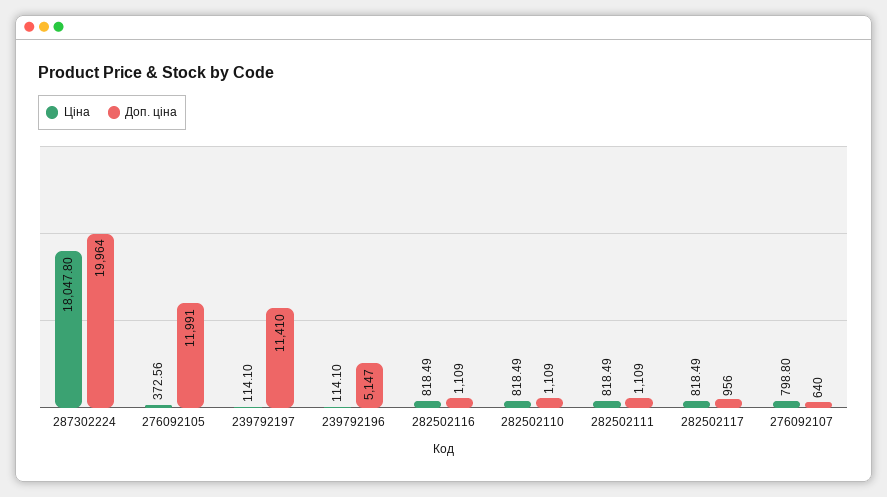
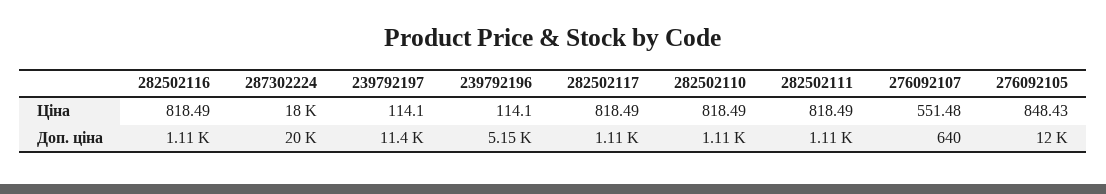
Ціна, 276092105: 372.56 -> 848.43
Доп. ціна, 282502117: 956 -> 1110
Ціна, 276092107: 798.8 -> 551.48

